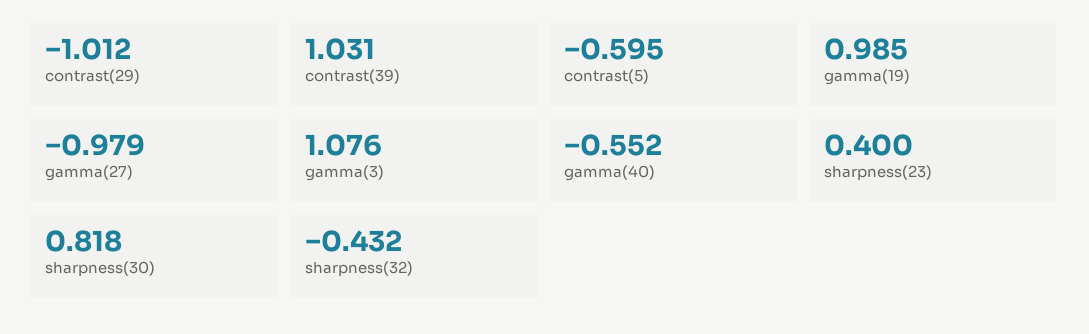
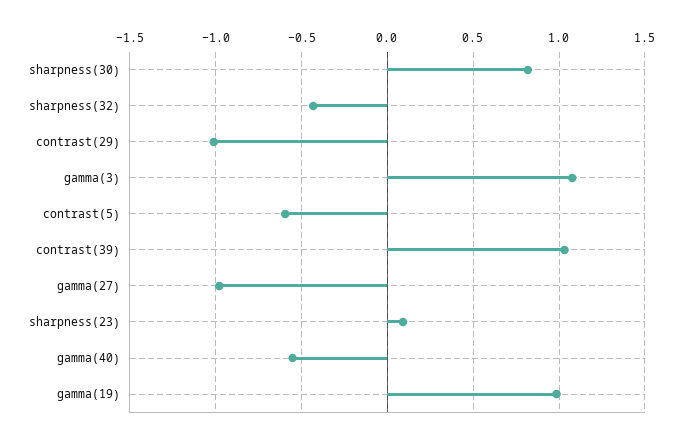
sharpness(23): 0.4 -> 0.1

